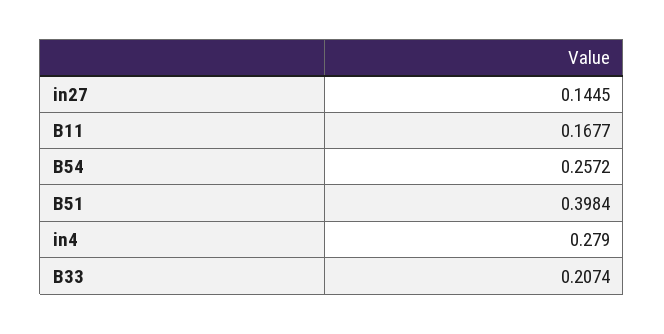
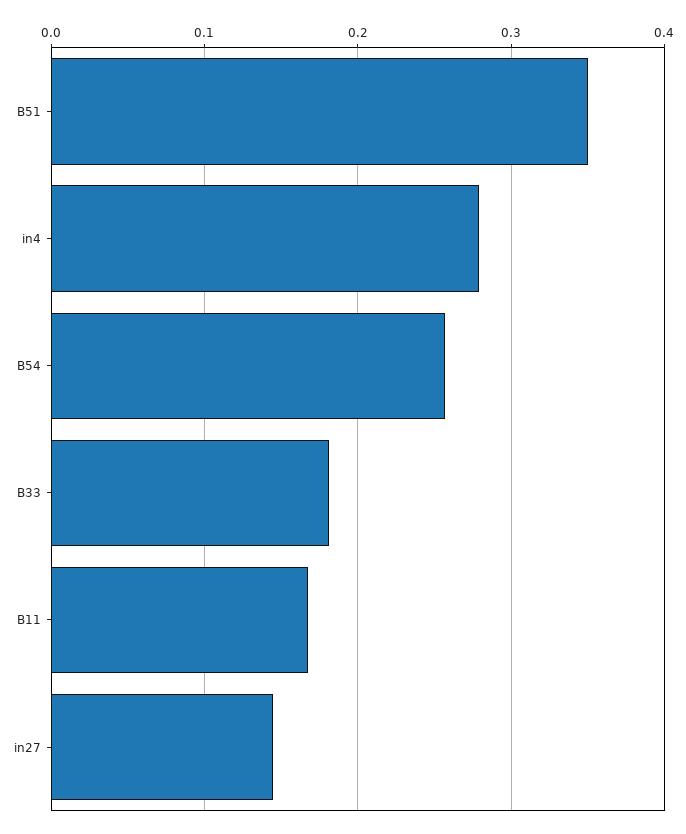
B51: 0.3984 -> 0.35
B33: 0.2074 -> 0.18

